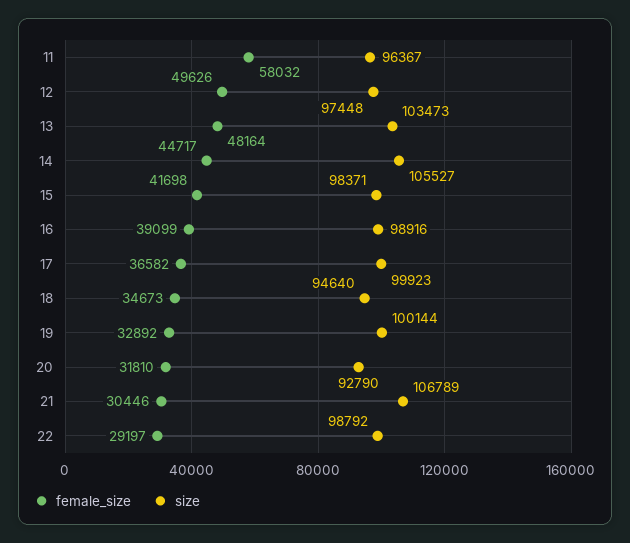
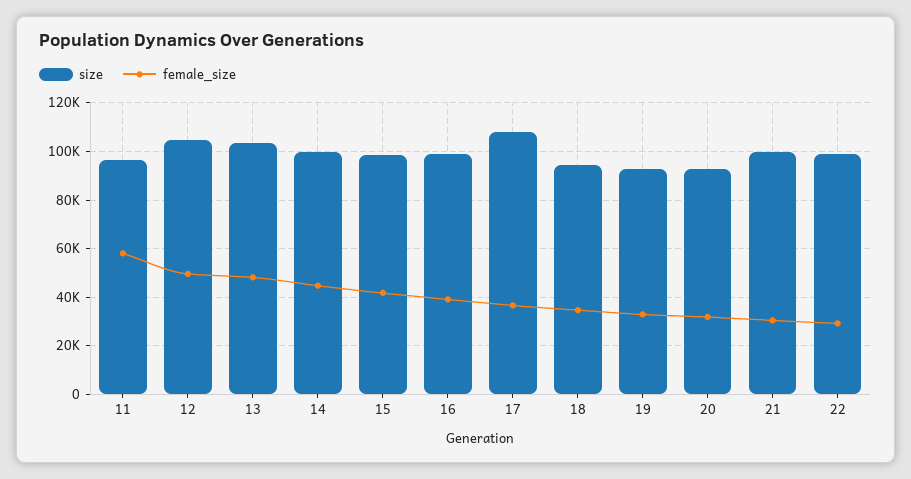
size, 12: 97448 -> 105000
size, 14: 105527 -> 100000
size, 17: 99923 -> 107500
size, 19: 100144 -> 92500
size, 21: 106789 -> 100000

